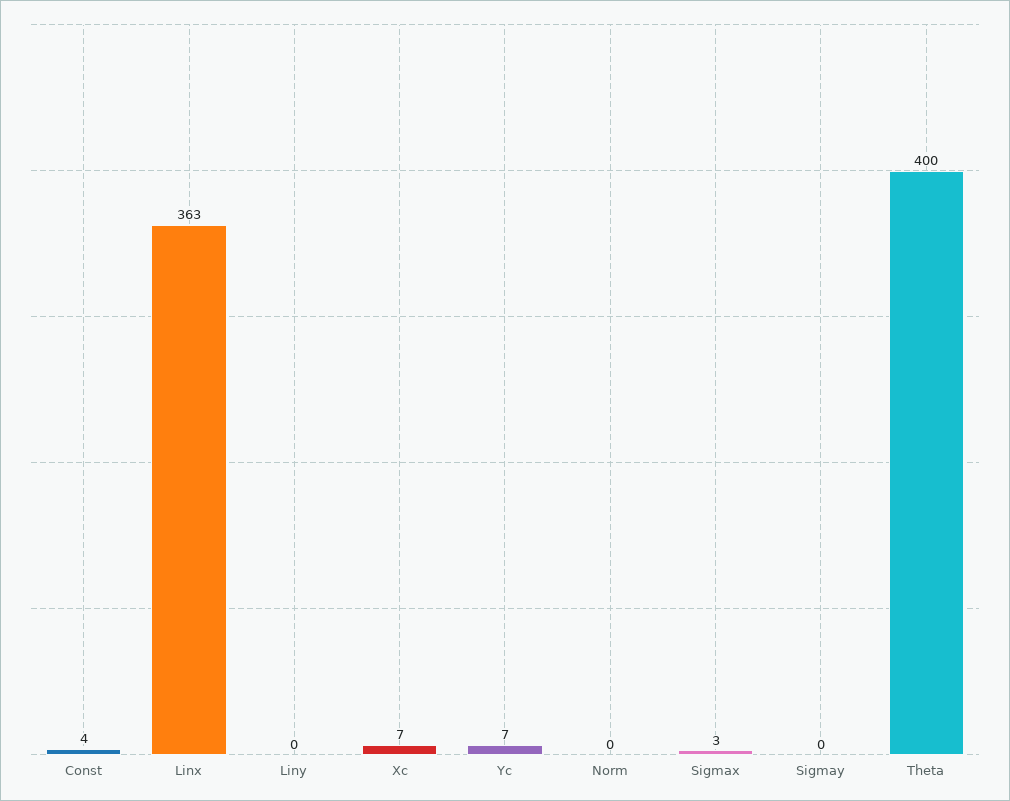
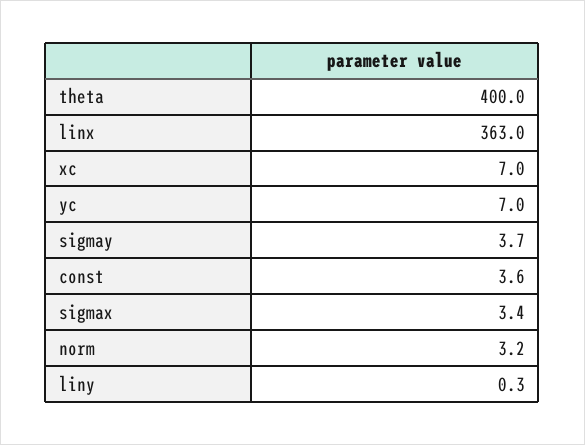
Norm: 0 -> 3.2
Sigmay: 0 -> 3.7

